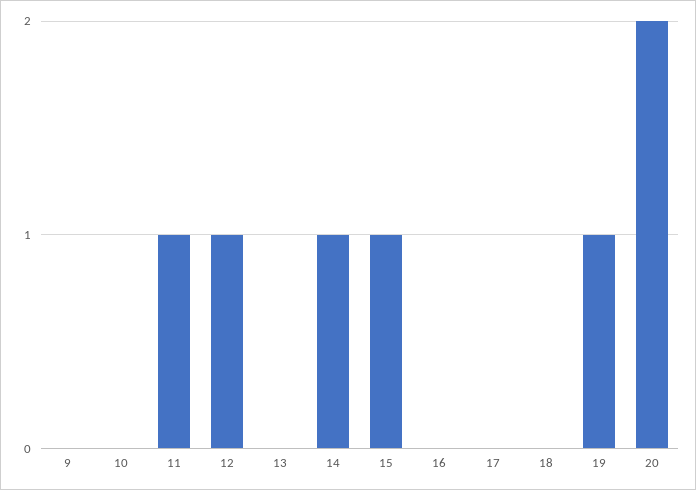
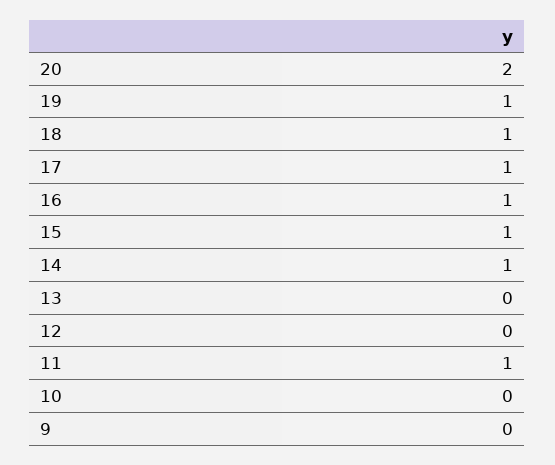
12: 1 -> 0
16: 0 -> 1
17: 0 -> 1
18: 0 -> 1

